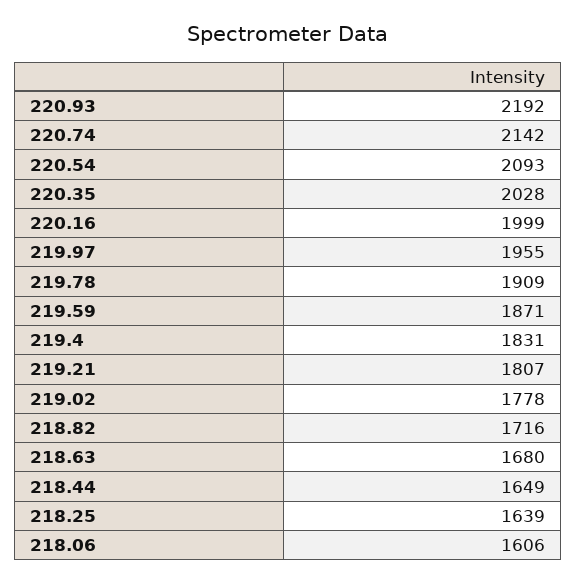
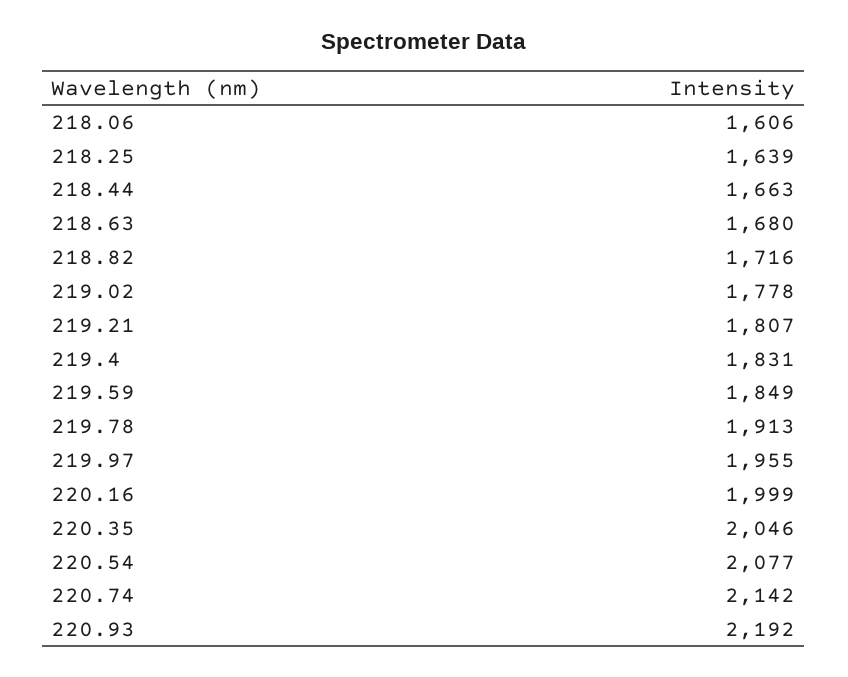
220.54: 2093 -> 2077
220.35: 2028 -> 2046
219.78: 1909 -> 1913
219.59: 1871 -> 1849
218.44: 1649 -> 1663

